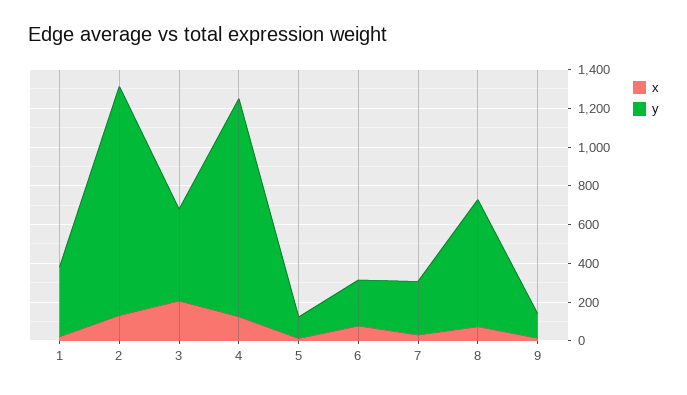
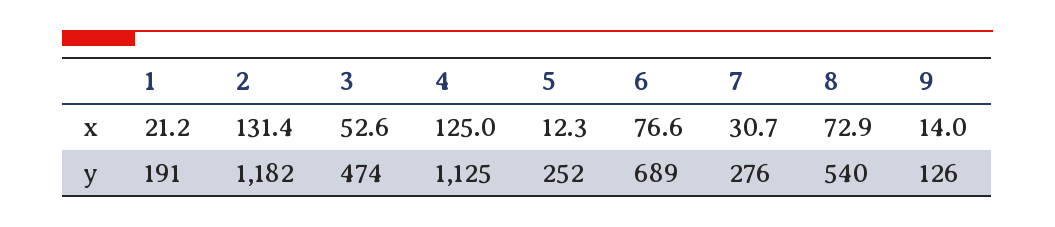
y, 1: 350 -> 191
x, 3: 200 -> 52.6
y, 5: 100 -> 252
y, 6: 250 -> 689
y, 8: 650 -> 540

